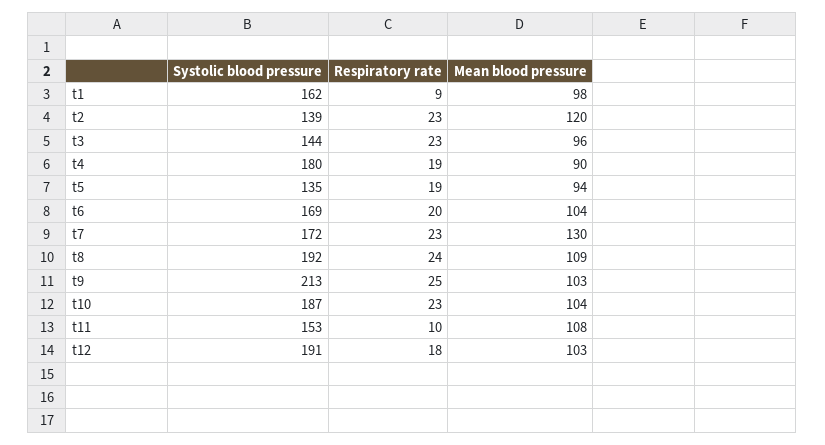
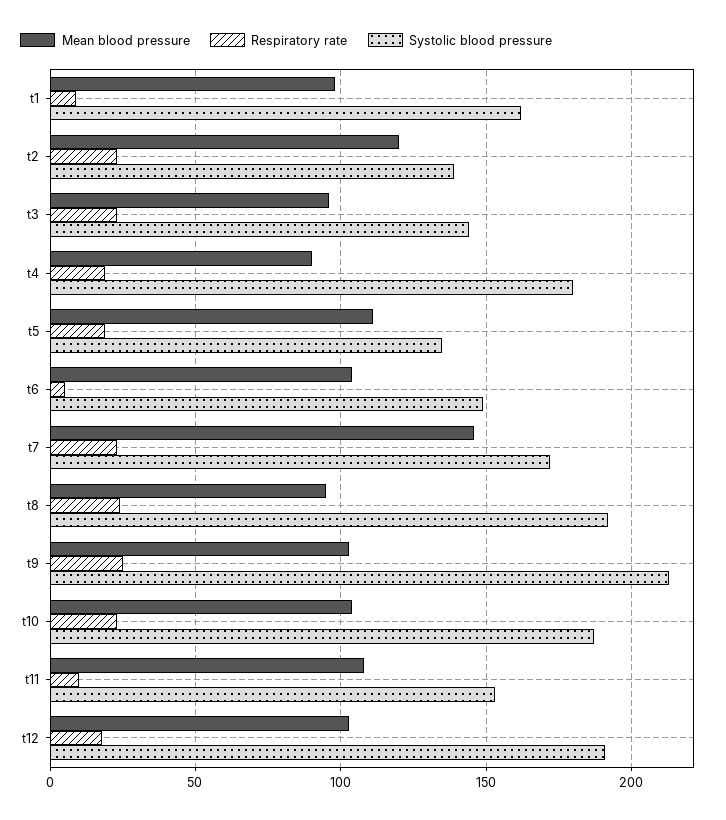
Mean blood pressure, t5: 94 -> 110
Systolic blood pressure, t6: 169 -> 150
Respiratory rate, t6: 20 -> 5
Mean blood pressure, t7: 130 -> 145
Mean blood pressure, t8: 109 -> 95

